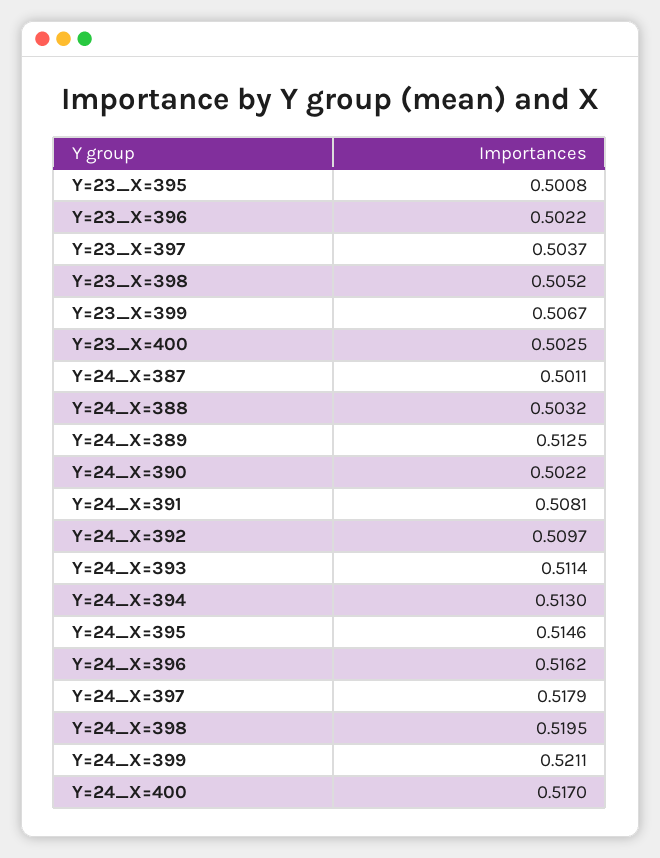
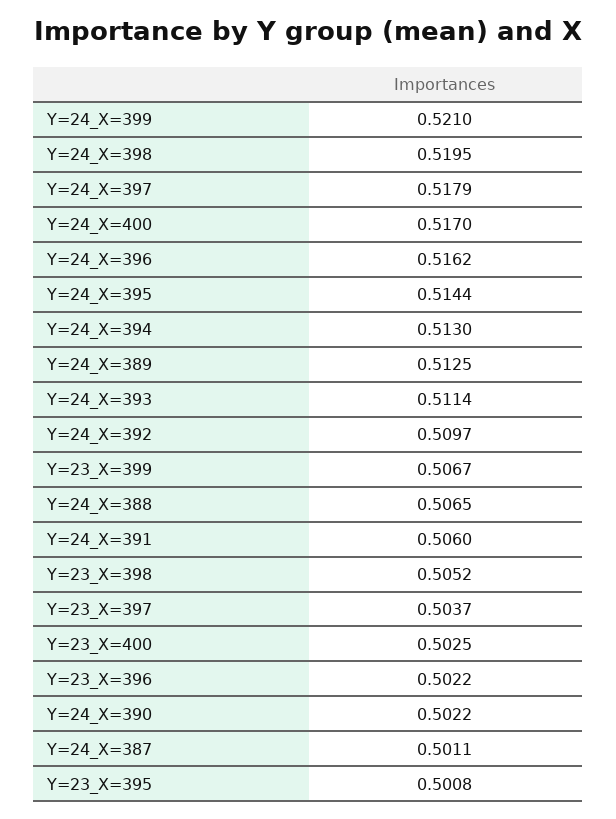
Y=24_X=388: 0.5032 -> 0.5065
Y=24_X=391: 0.5081 -> 0.506
Y=24_X=395: 0.5146 -> 0.5144
Y=24_X=399: 0.5211 -> 0.521

